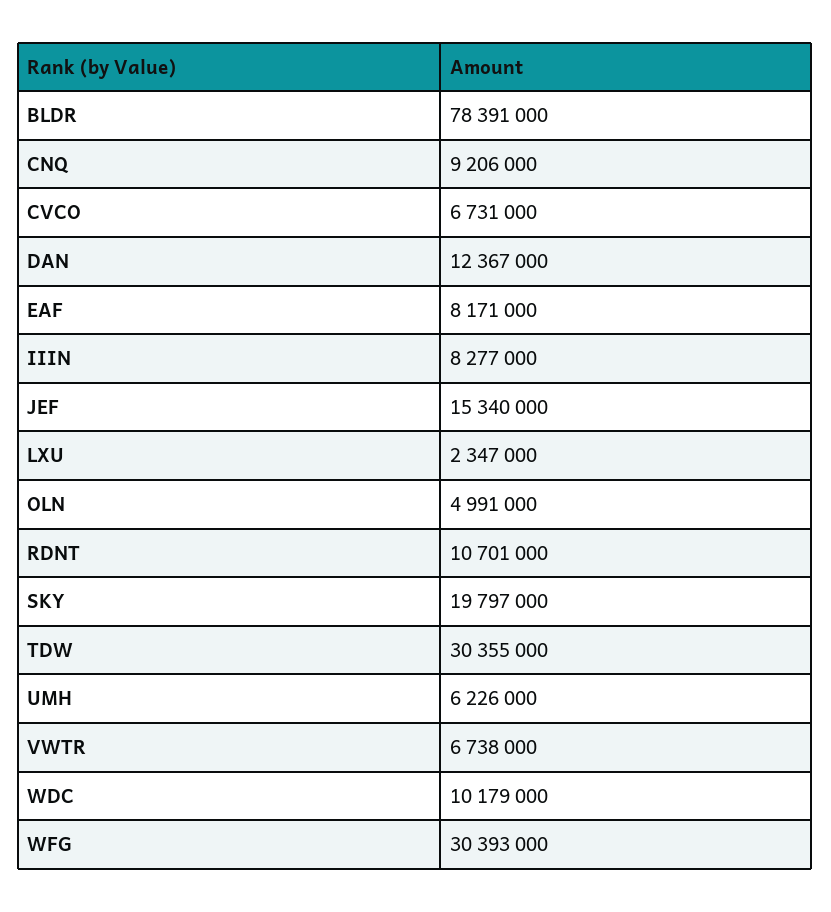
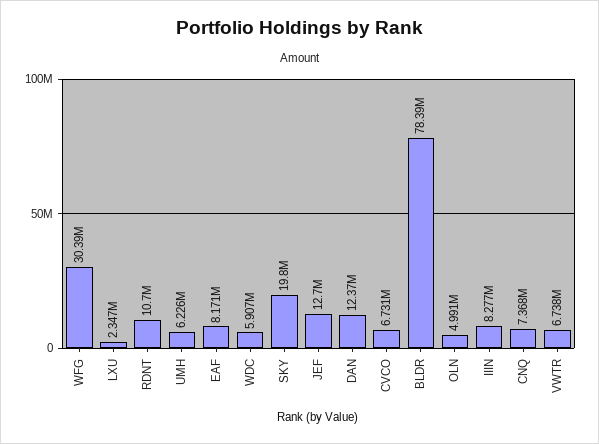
CNQ: 9206000 -> 7368000
JEF: 15340000 -> 12700000
TDW: 30355000 -> none
WDC: 10179000 -> 5907000

